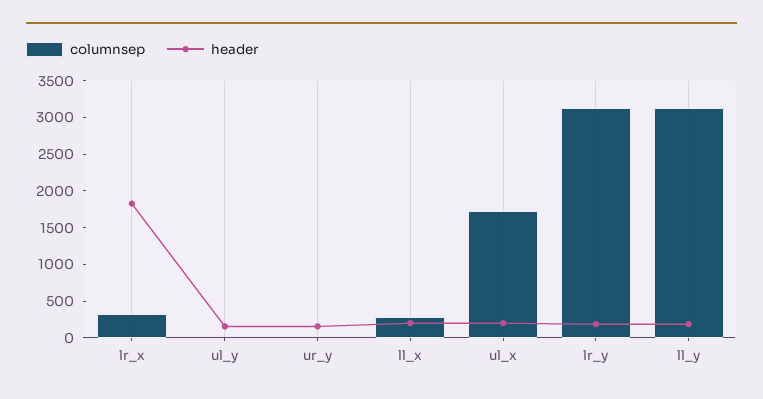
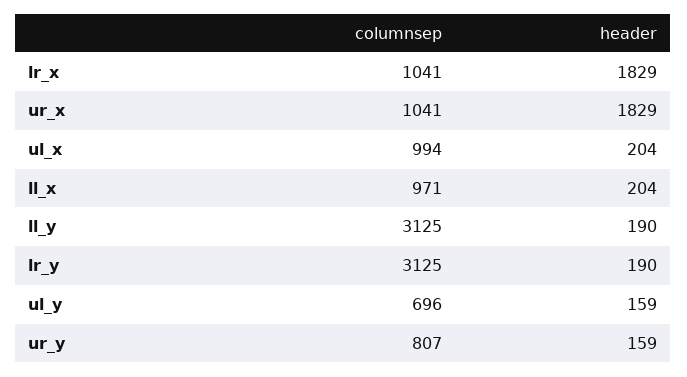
columnsep, lr_x: 250 -> 1041
columnsep, ul_y: 0 -> 696
columnsep, ur_y: 0 -> 807
columnsep, ll_x: 250 -> 971
columnsep, ul_x: 1750 -> 994
columnsep, ur_x: none -> 1041
header, ur_x: none -> 1829

